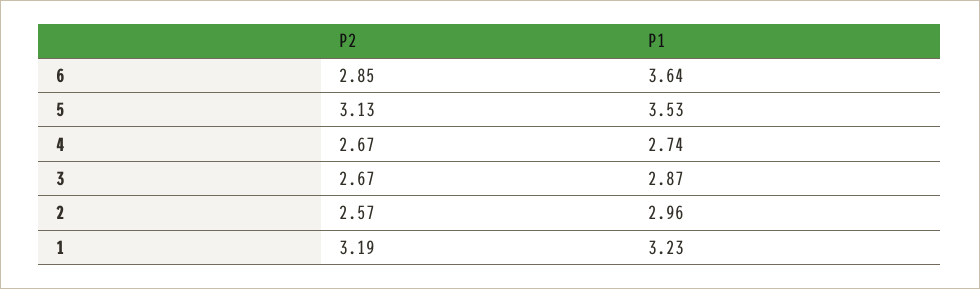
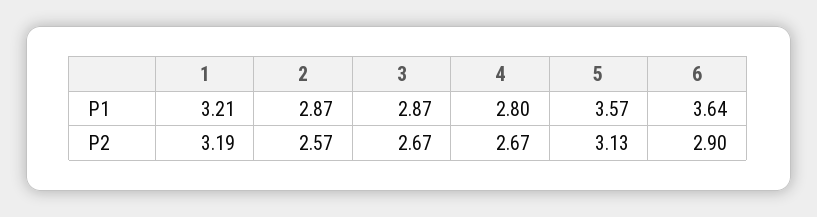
P2, 6: 2.85 -> 2.9
P1, 5: 3.53 -> 3.57
P1, 4: 2.74 -> 2.8
P1, 2: 2.96 -> 2.87
P1, 1: 3.23 -> 3.21

